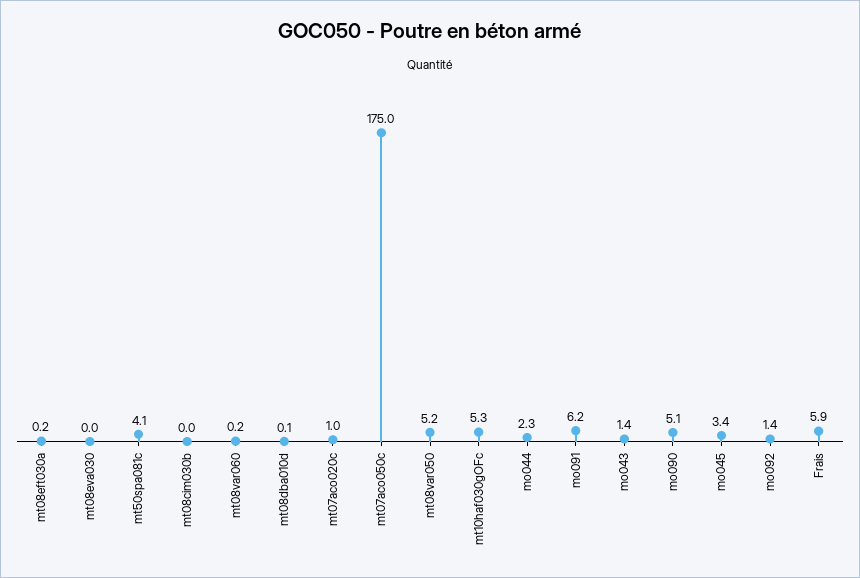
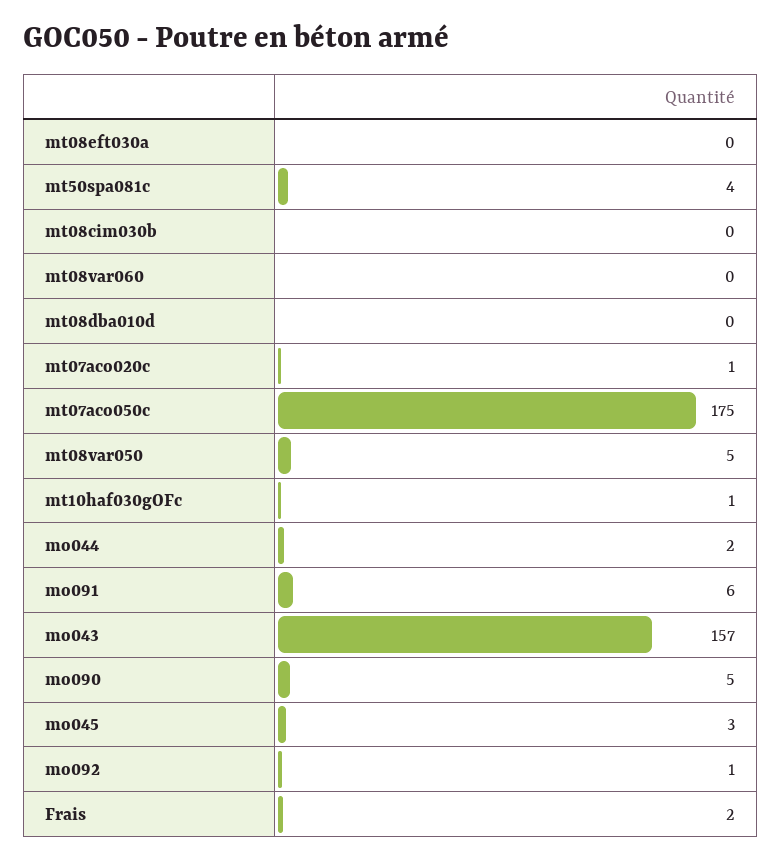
mt08eva030: 0 -> none
mt10haf030gOFc: 5.3 -> 1
mo043: 1.4 -> 157
Frais: 5.9 -> 2

